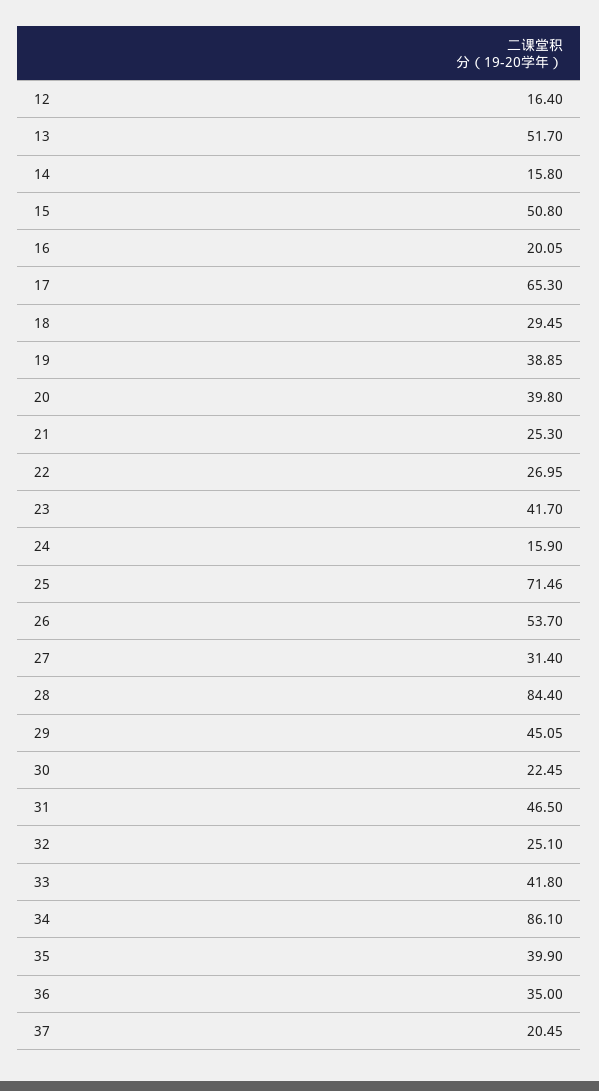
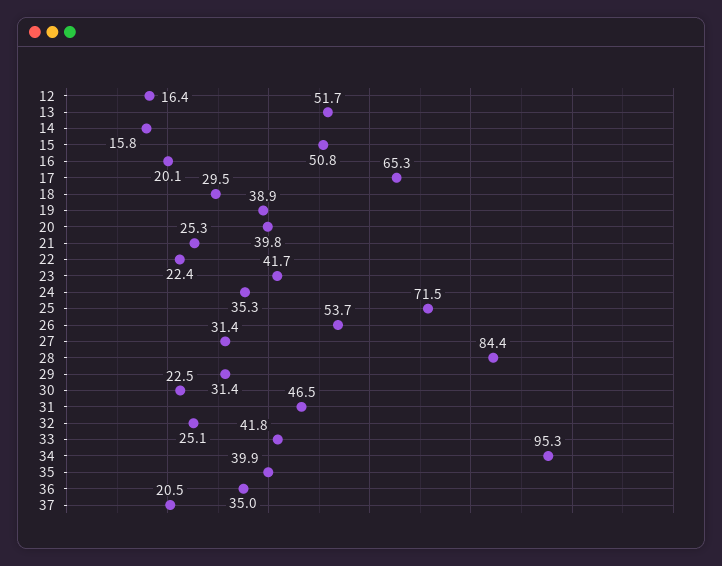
22: 26.95 -> 22.4
24: 15.9 -> 35.3
29: 45.05 -> 31.4
34: 86.1 -> 95.3

